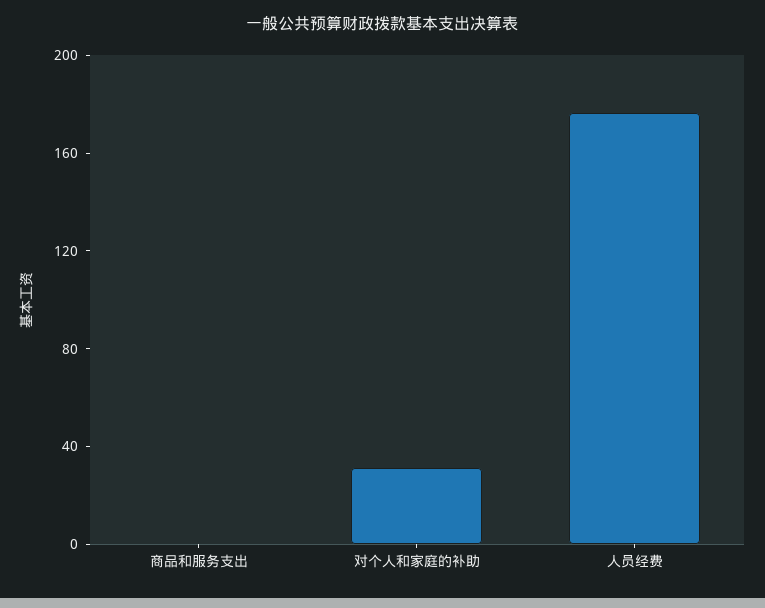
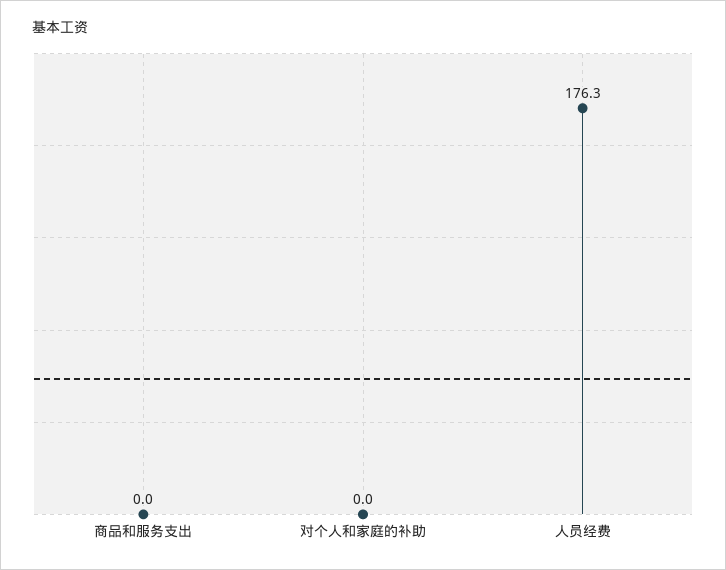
对个人和家庭的补助: 30 -> 0

